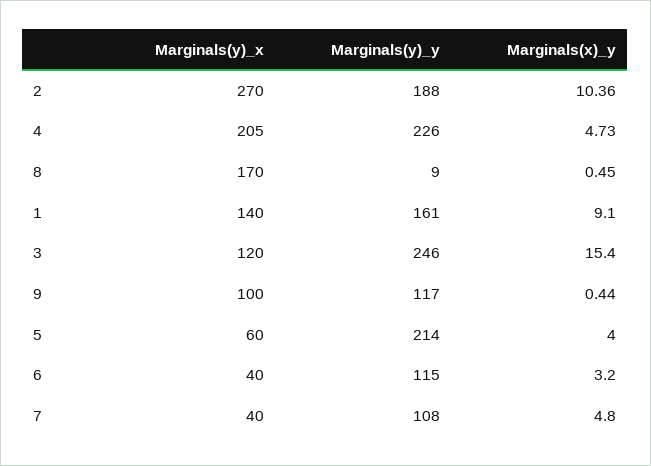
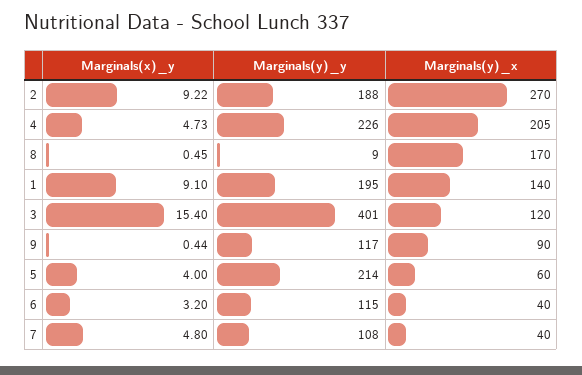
Marginals(x)_y, 2: 10.36 -> 9.22
Marginals(y)_y, 1: 161 -> 195
Marginals(y)_y, 3: 246 -> 401
Marginals(y)_x, 9: 100 -> 90

